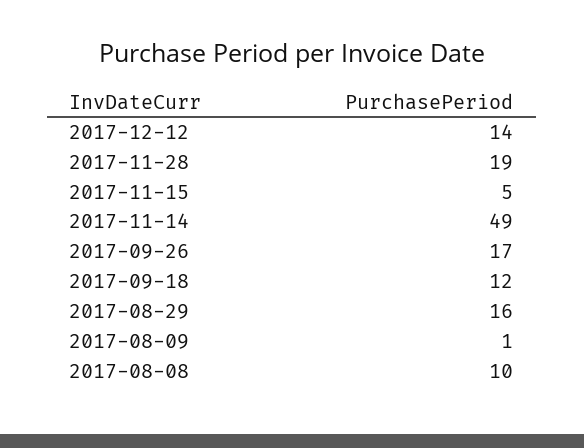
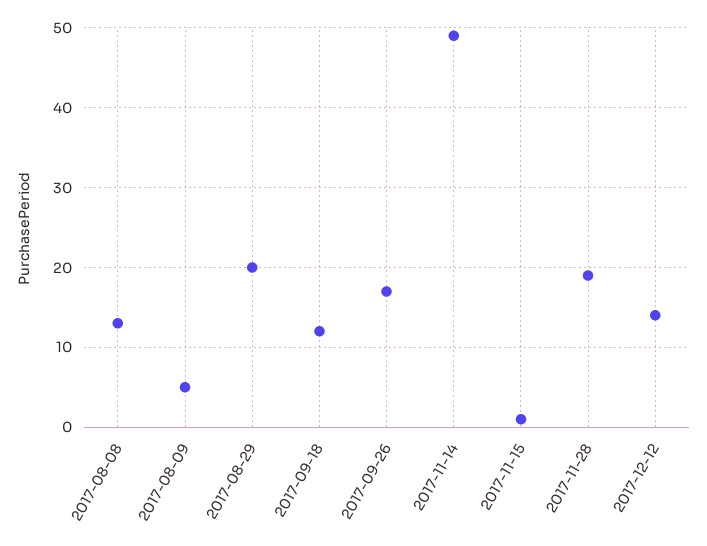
2017-11-15: 5 -> 1
2017-08-29: 16 -> 20
2017-08-09: 1 -> 5
2017-08-08: 10 -> 13

